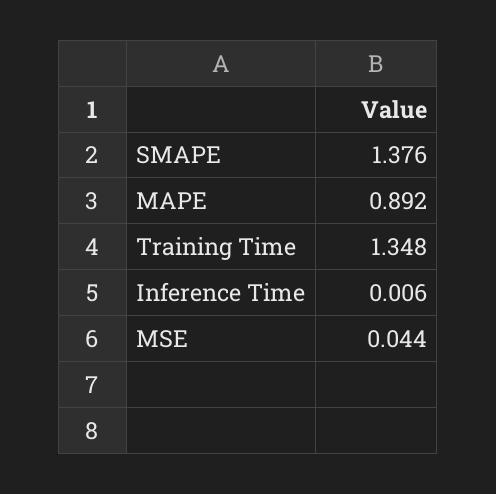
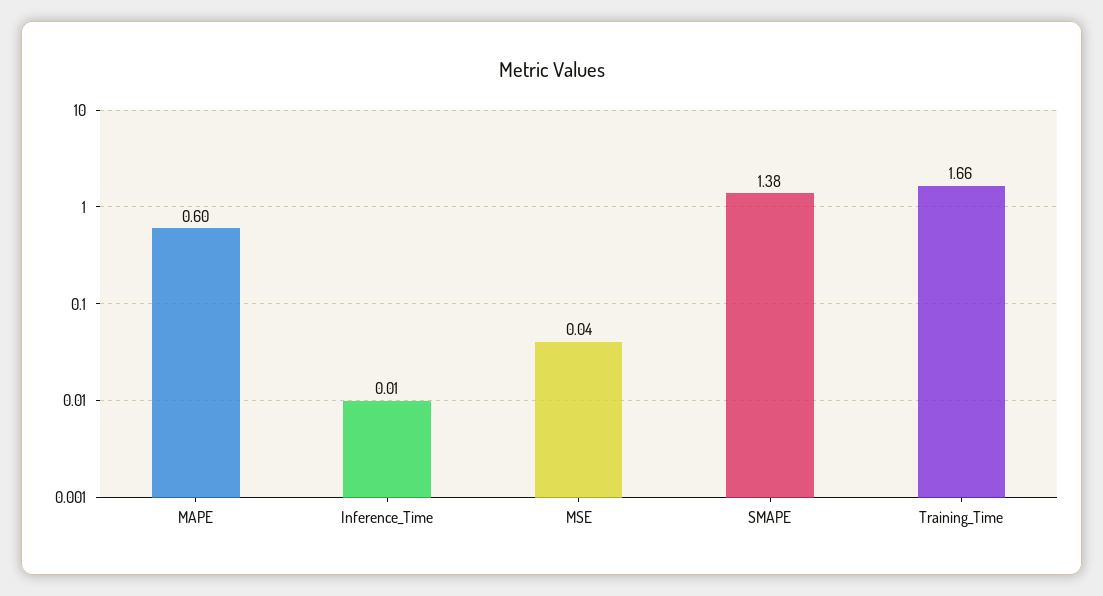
MAPE: 0.892 -> 0.6
Training Time: 1.348 -> 1.66

